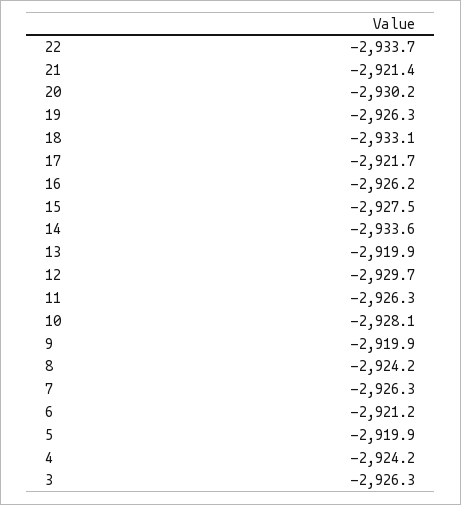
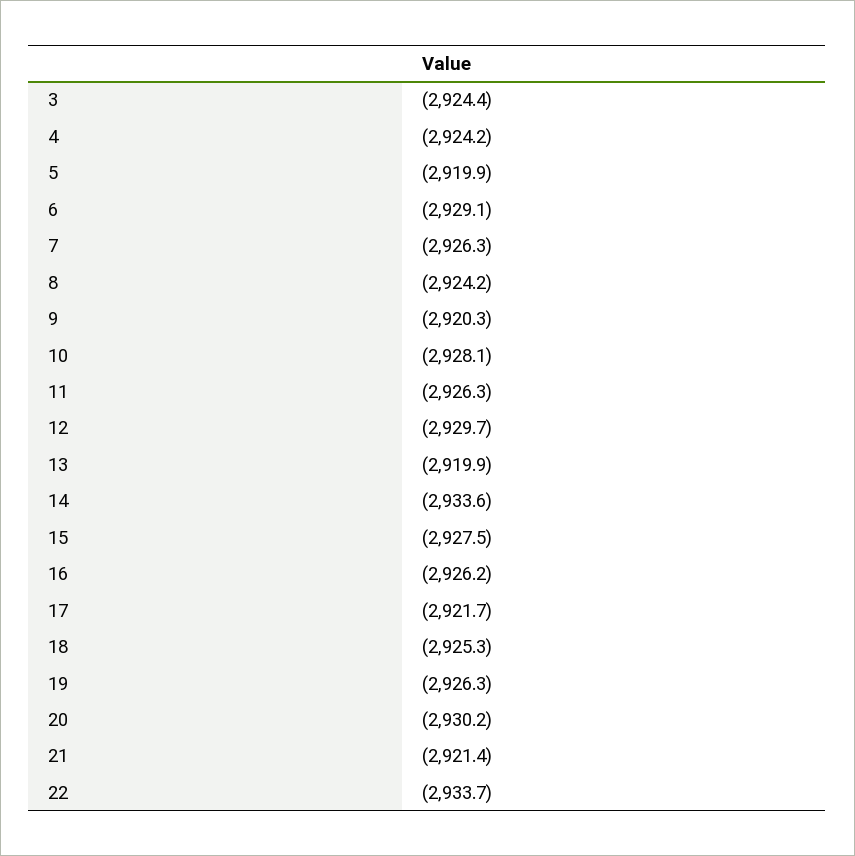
18: -2933.1 -> -2925.3
9: -2919.9 -> -2920.3
6: -2921.2 -> -2929.1
3: -2926.3 -> -2924.4

